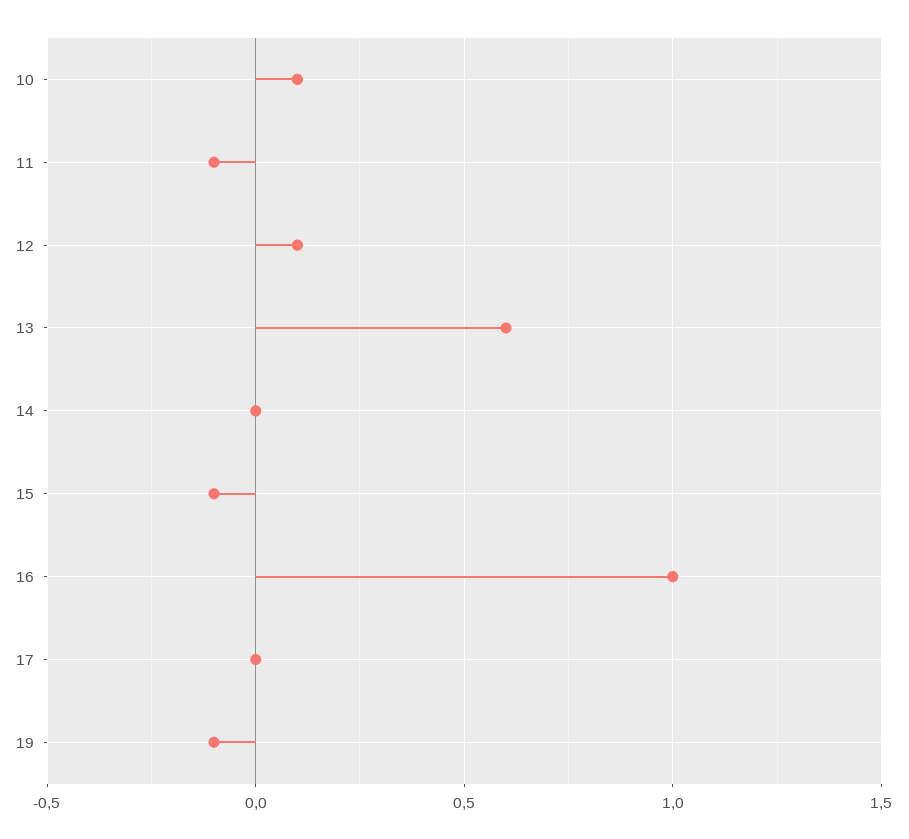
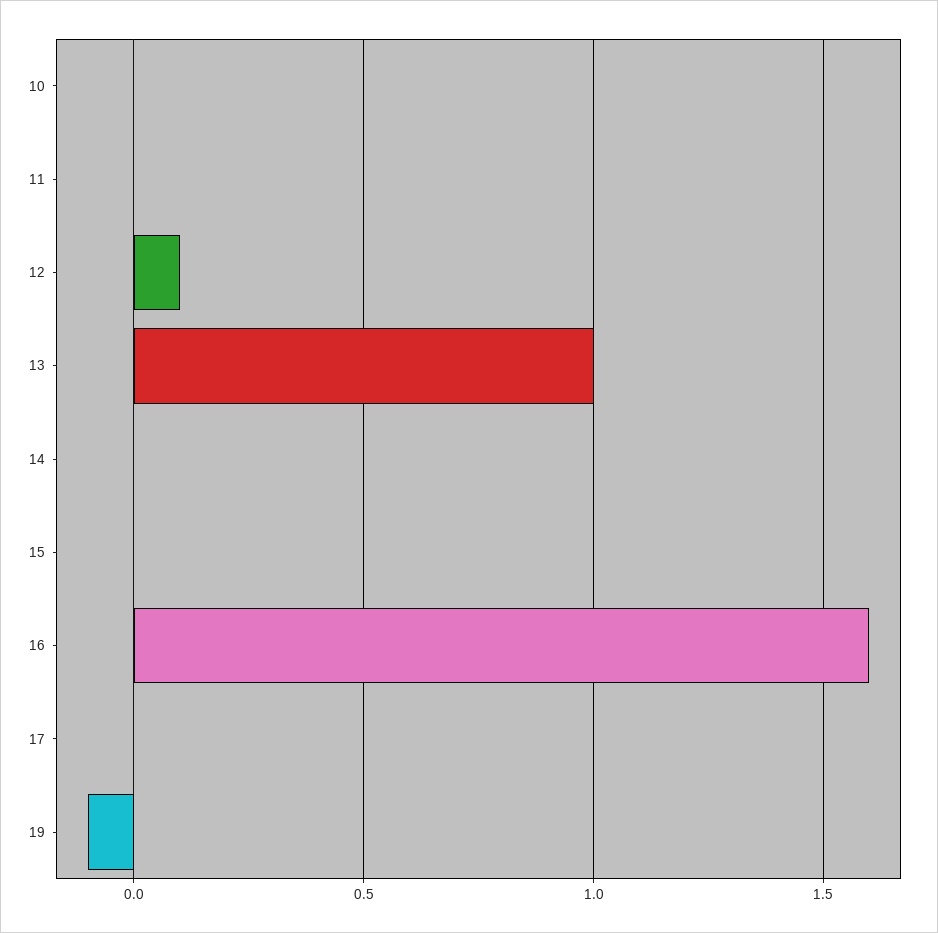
10: 0.1 -> 0
11: -0.1 -> 0
13: 0.6 -> 1
15: -0.1 -> 0
16: 1 -> 1.6

